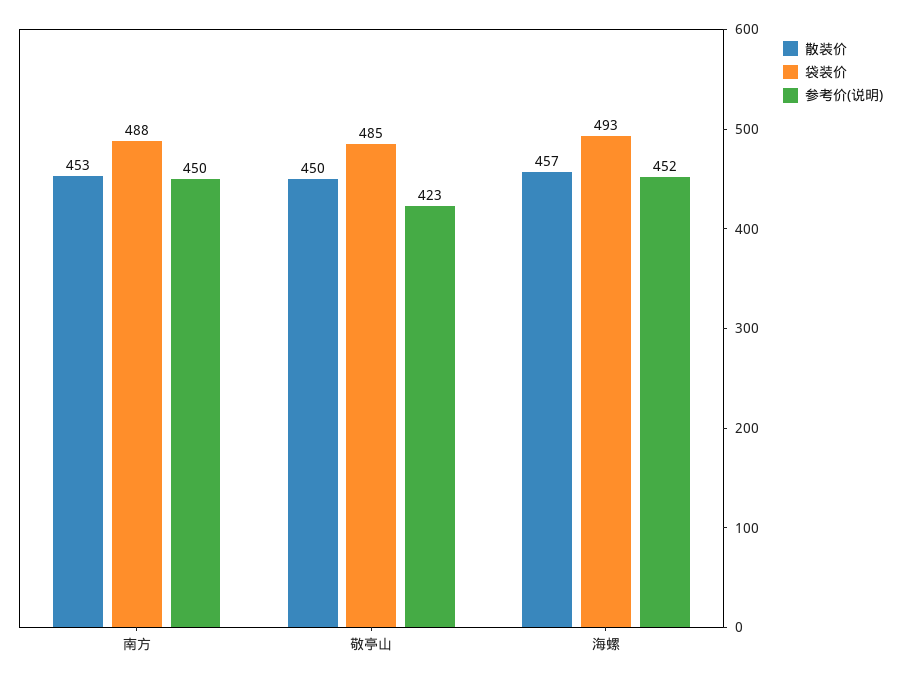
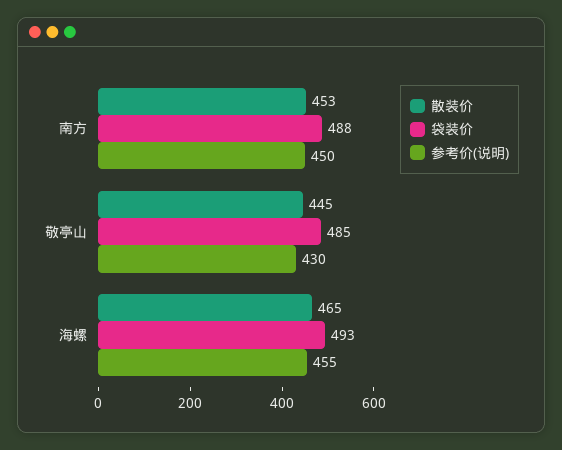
散装价, 敬亭山: 450 -> 445
参考价(说明), 敬亭山: 423 -> 430
散装价, 海螺: 457 -> 465
参考价(说明), 海螺: 452 -> 455

